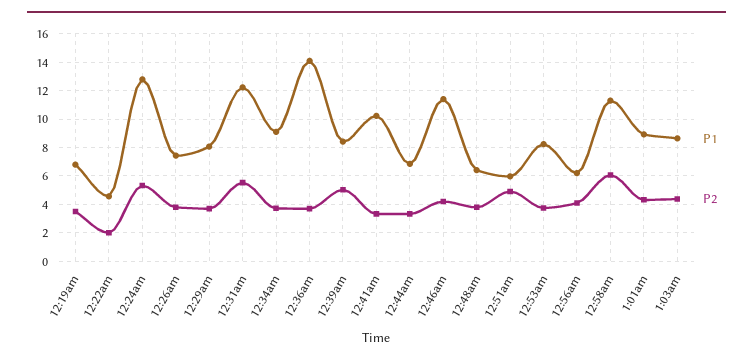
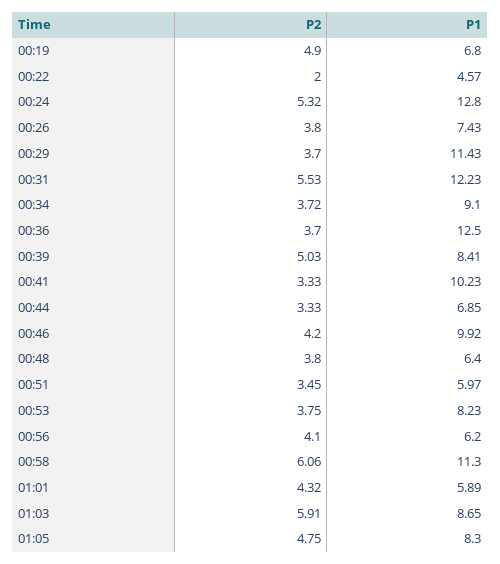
P2, 12:19am: 3.5 -> 4.9
P1, 12:29am: 8 -> 11.43
P1, 12:36am: 14 -> 12.5
P1, 12:46am: 11.5 -> 9.92
P2, 12:51am: 5 -> 3.45
P1, 1:01am: 9 -> 5.89
P2, 1:03am: 4.5 -> 5.91
P2, 01:05: none -> 4.75
P1, 01:05: none -> 8.3

